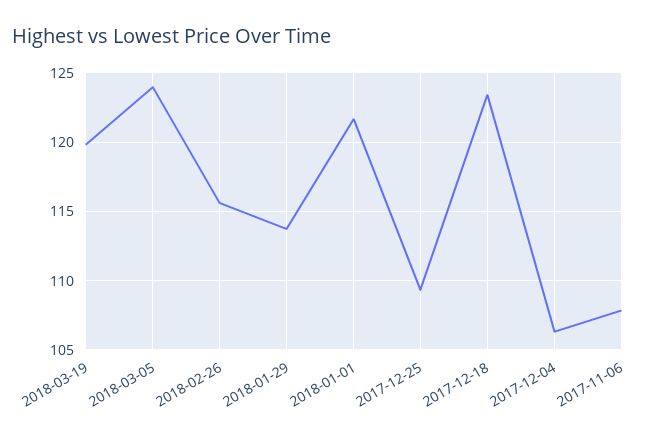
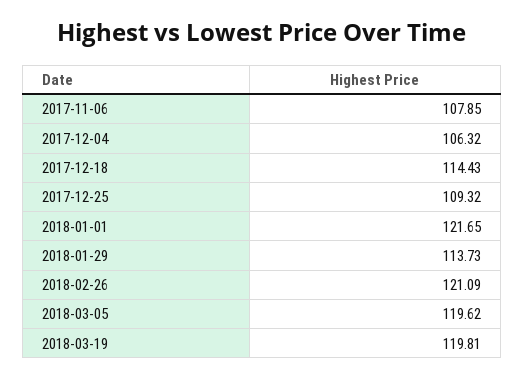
2018-03-05: 124 -> 119.62
2018-02-26: 115.5 -> 121.09
2017-12-18: 123.5 -> 114.43

